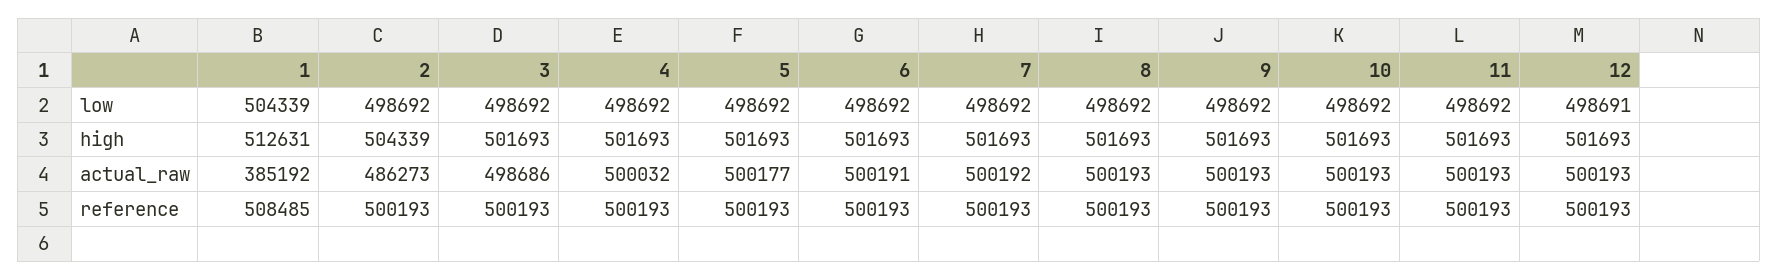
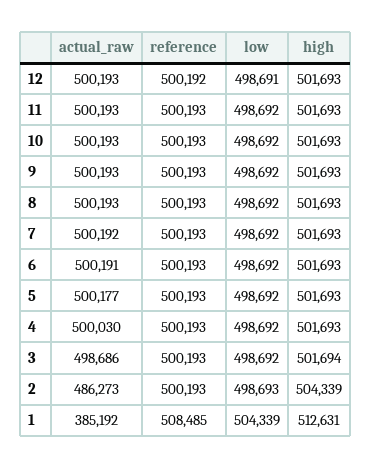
2, low: 498692 -> 498693
3, high: 501693 -> 501694
4, actual_raw: 500032 -> 500030
12, reference: 500193 -> 500192

